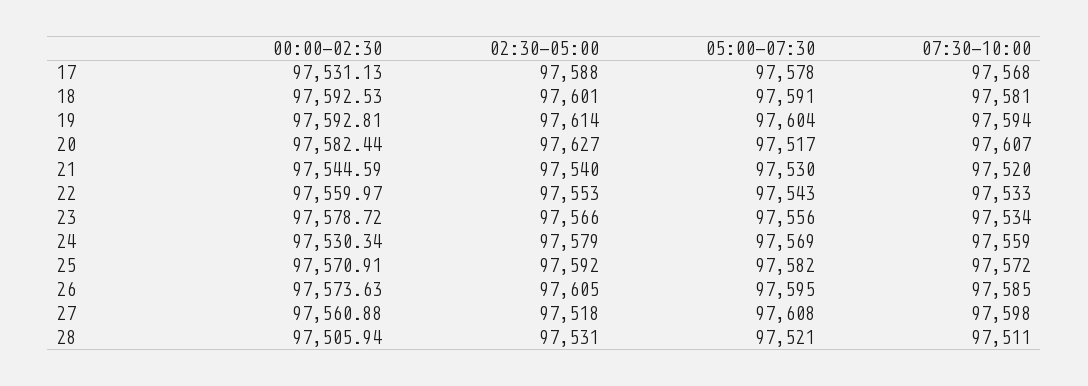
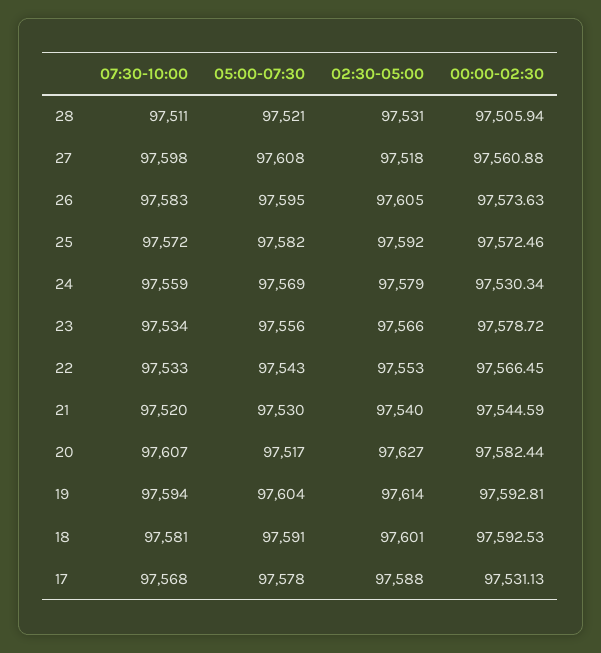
00:00-02:30, 22: 97559.97 -> 97566.45
00:00-02:30, 25: 97570.91 -> 97572.46
07:30-10:00, 26: 97585 -> 97583

